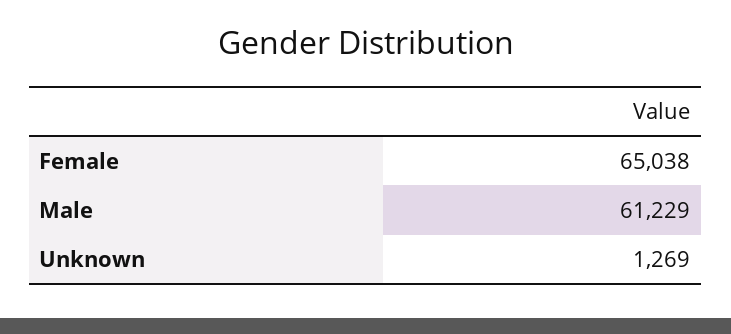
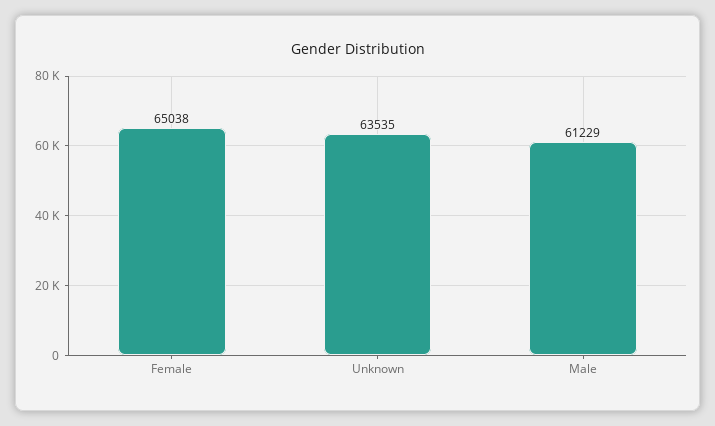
Unknown: 1269 -> 63535

